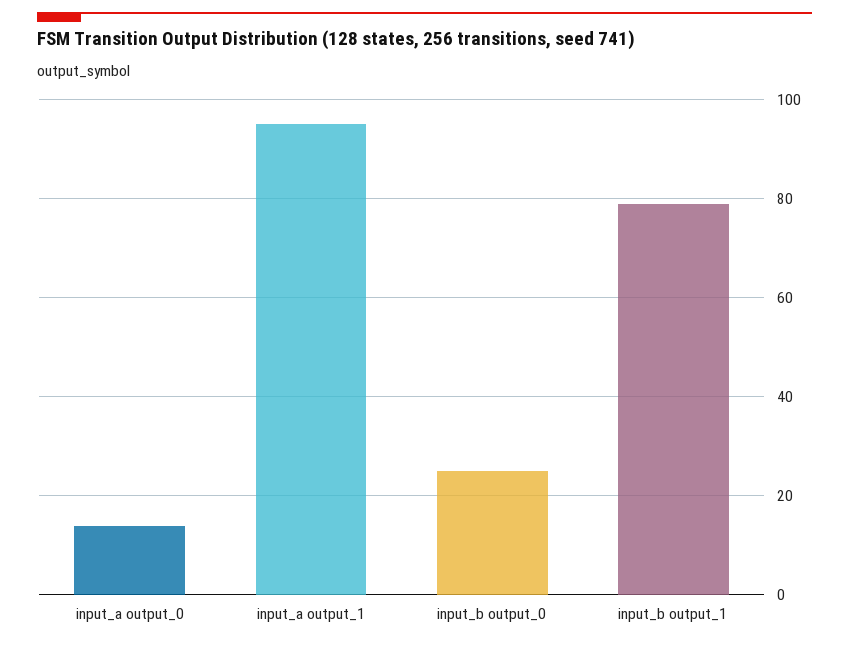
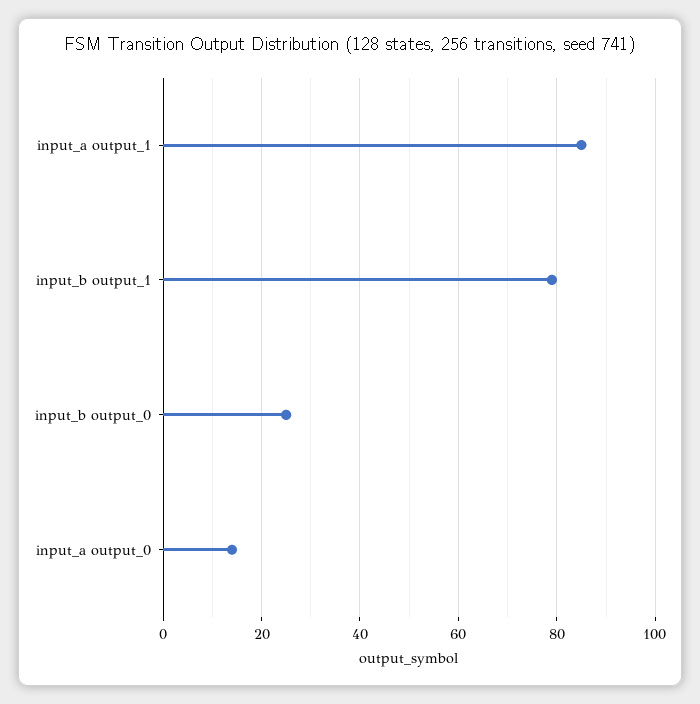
input_a output_1: 95 -> 85

